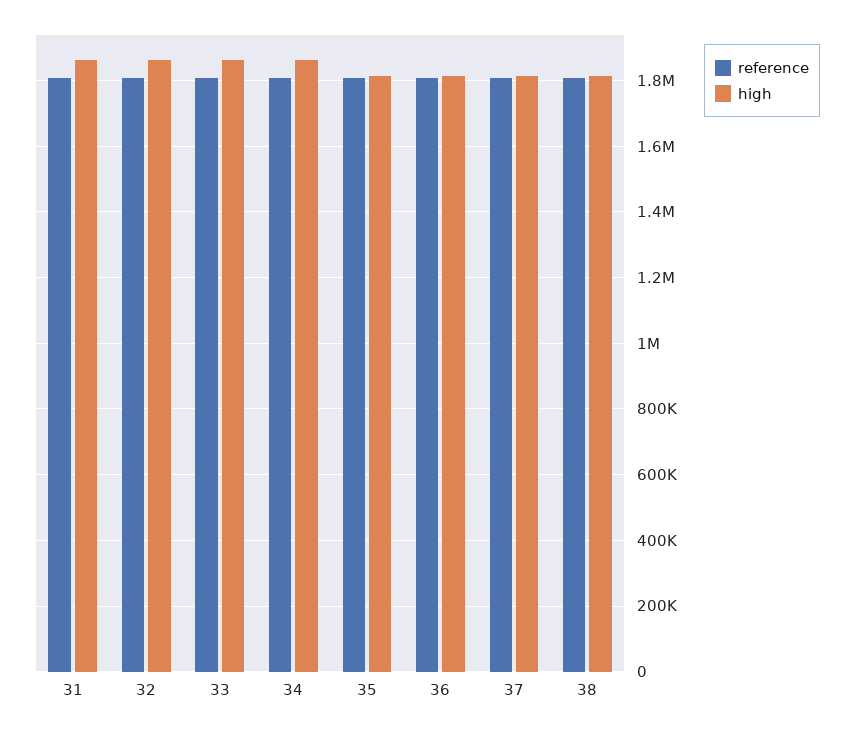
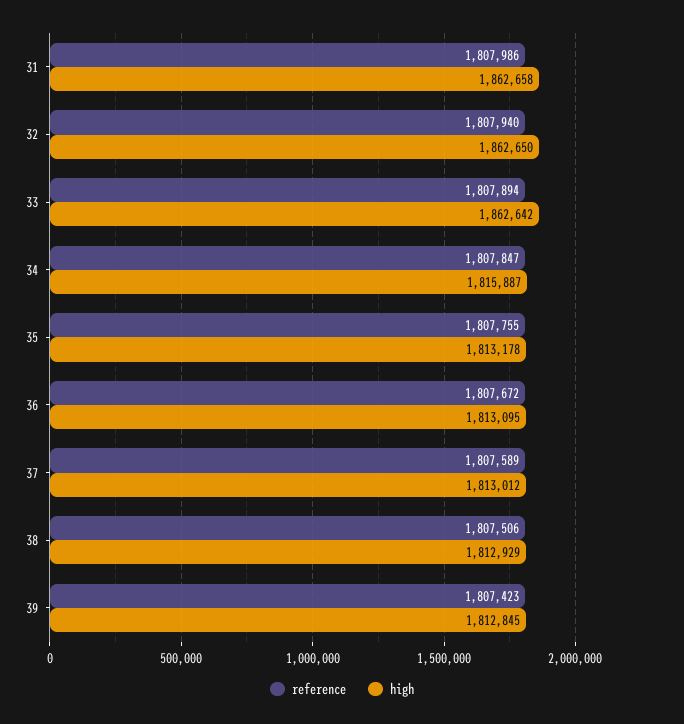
high, 34: 1860000 -> 1815887
reference, 39: none -> 1807423
high, 39: none -> 1812845

